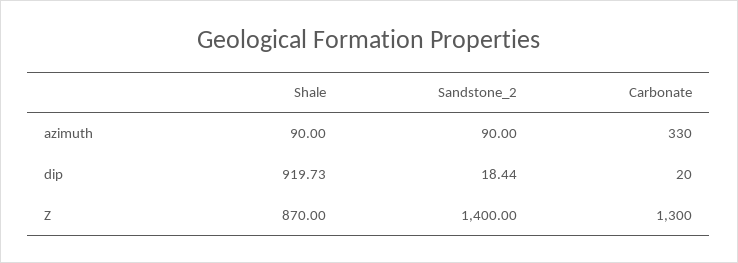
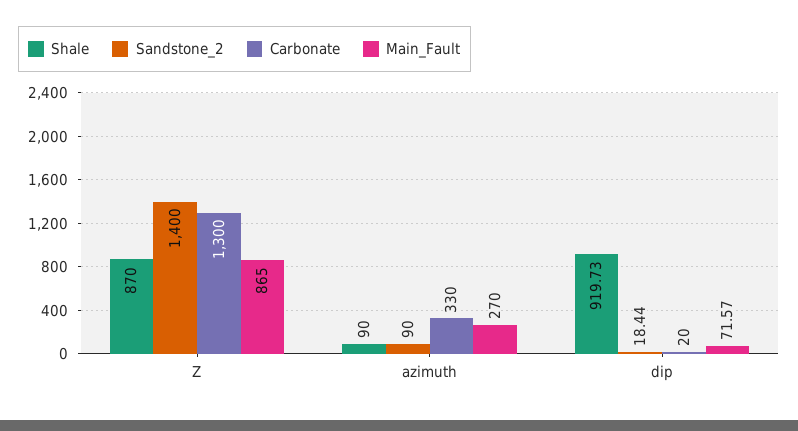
Main_Fault, Z: none -> 865
Main_Fault, azimuth: none -> 270
Main_Fault, dip: none -> 71.57

